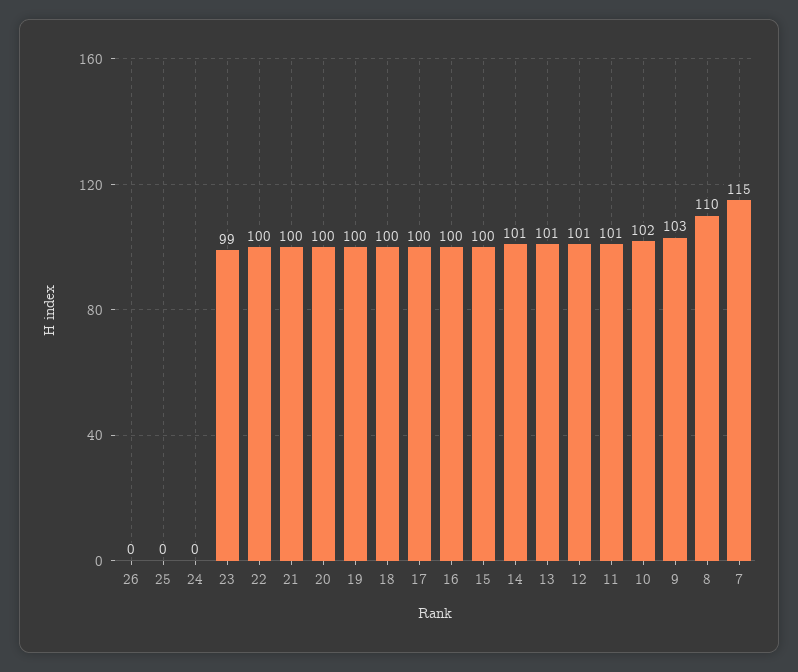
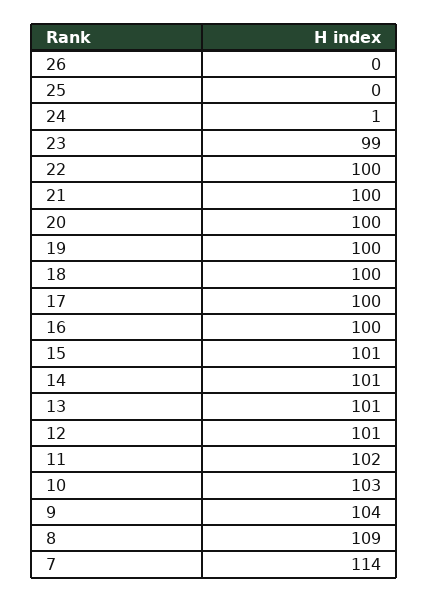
24: 0 -> 1
15: 100 -> 101
11: 101 -> 102
10: 102 -> 103
9: 103 -> 104
8: 110 -> 109
7: 115 -> 114

